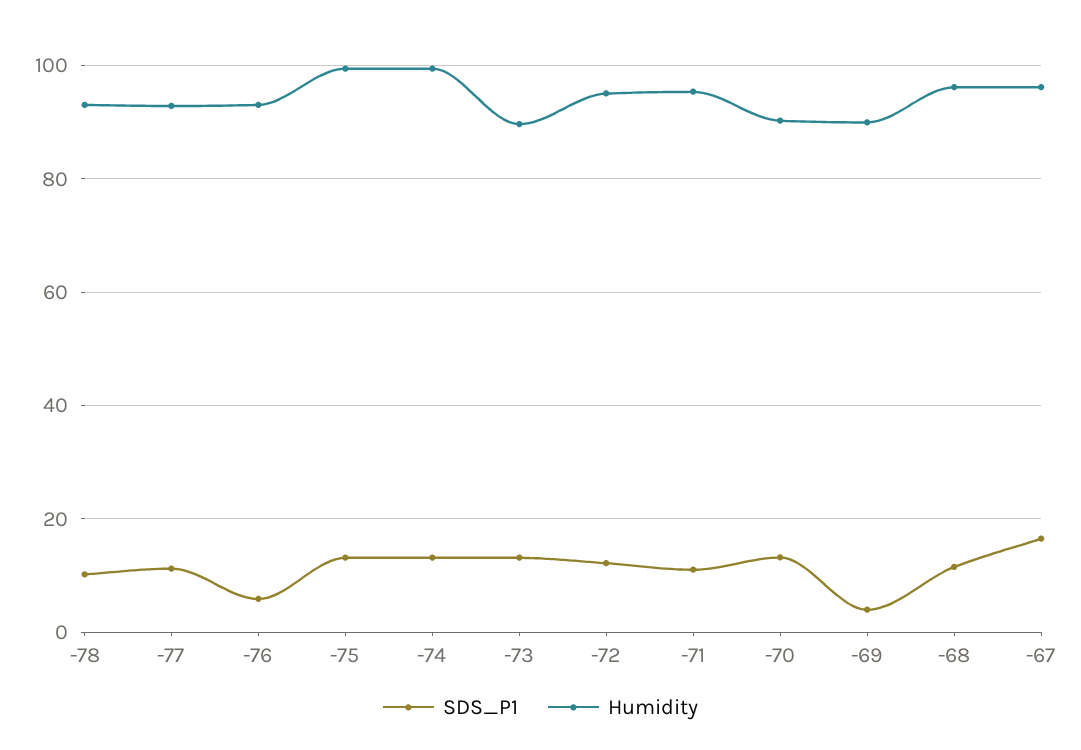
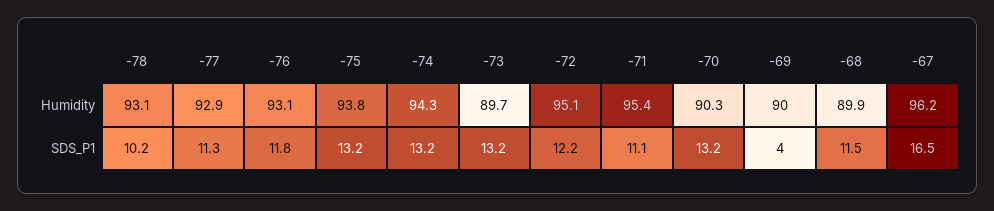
SDS_P1, -76: 6 -> 11.8
Humidity, -75: 100 -> 93.8
Humidity, -74: 100 -> 94.3
Humidity, -68: 96 -> 89.9

